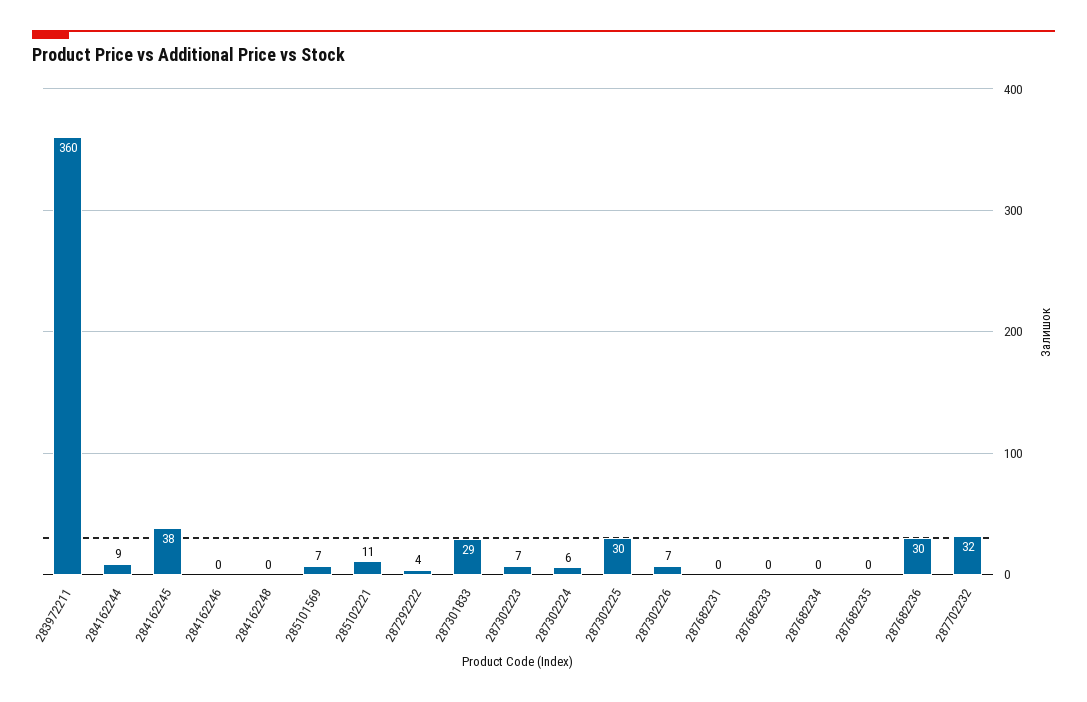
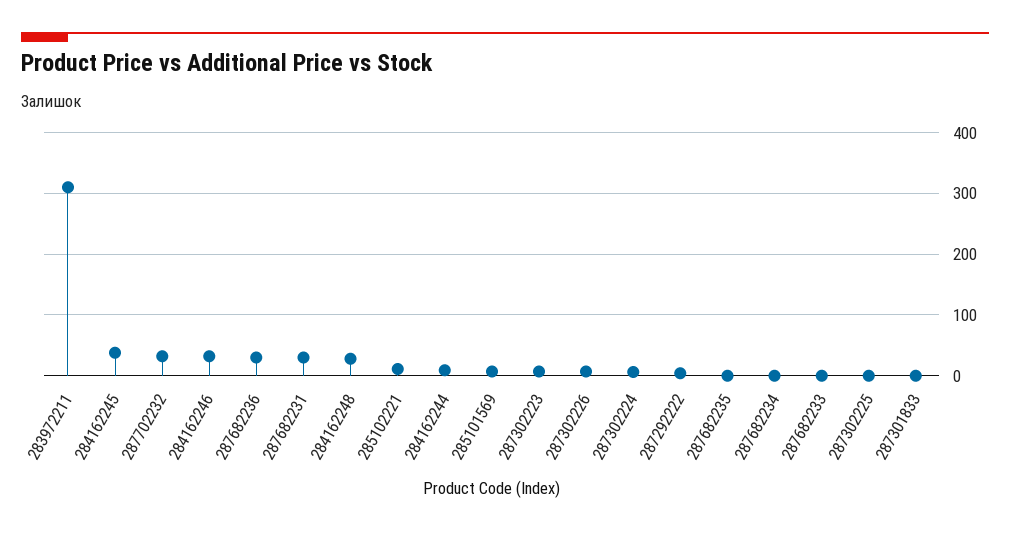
283972211: 360 -> 310
284162246: 0 -> 30
284162248: 0 -> 30
287301833: 29 -> 0
287302225: 30 -> 0
287682231: 0 -> 30

